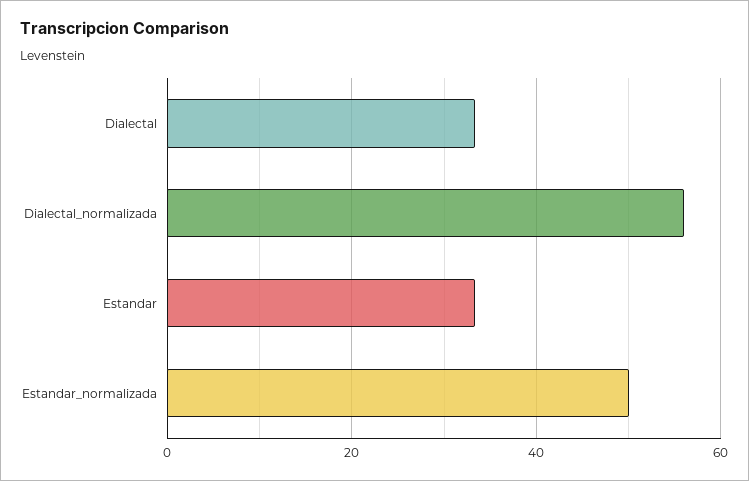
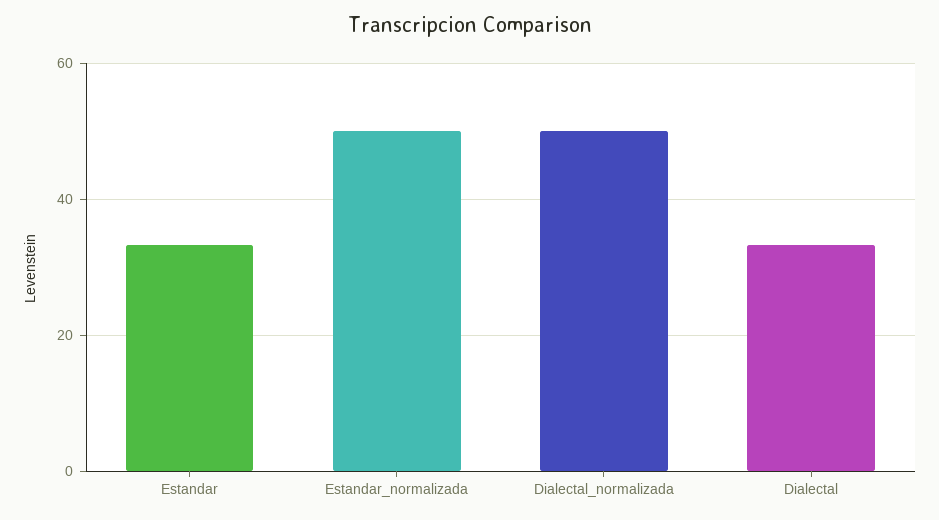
Dialectal_normalizada: 56 -> 50

